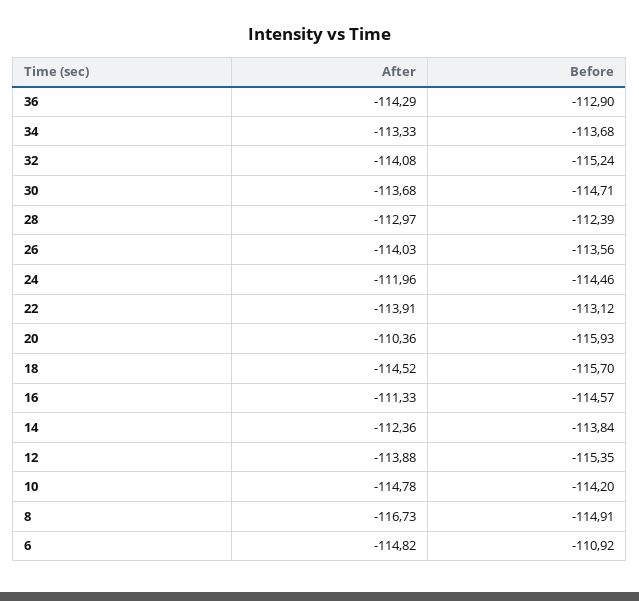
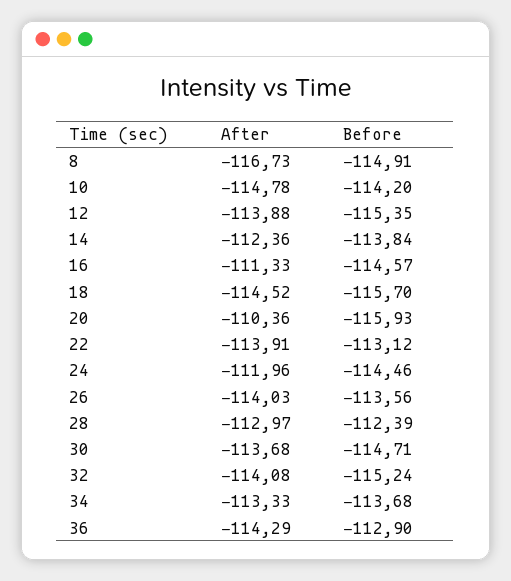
After, 6: -114.82 -> none
Before, 6: -110.92 -> none

